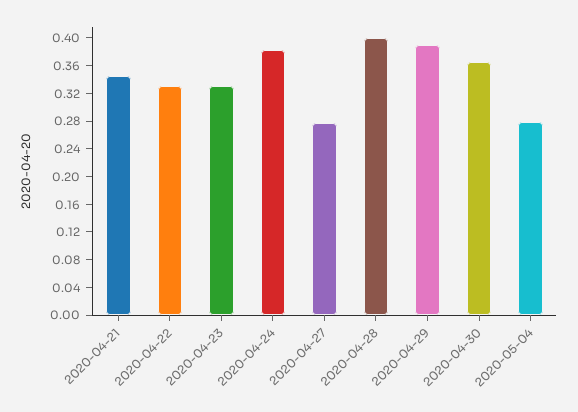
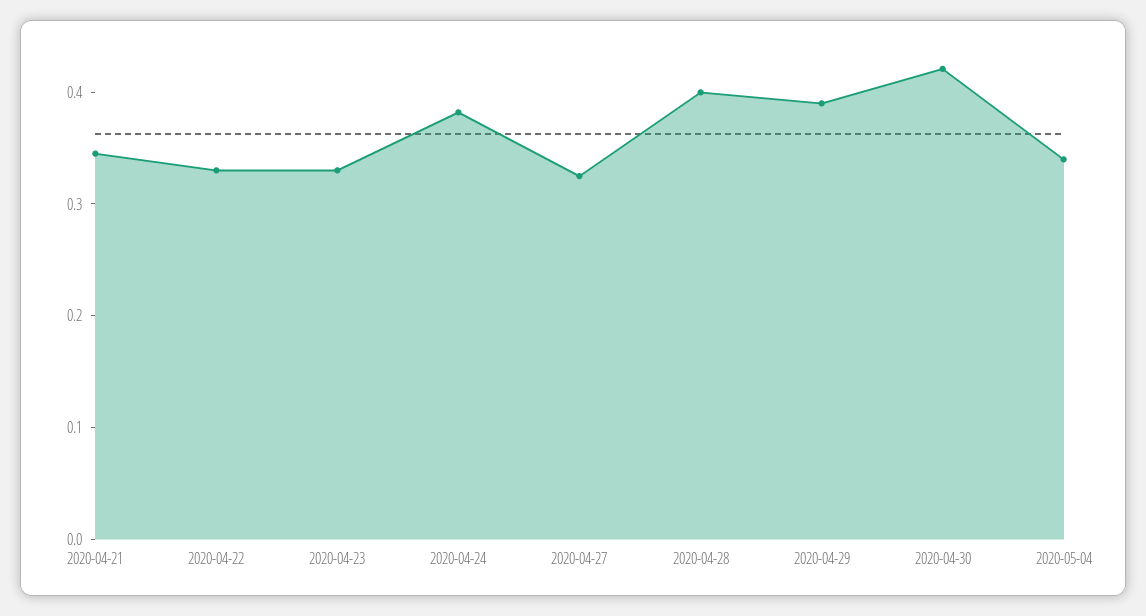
2020-04-27: 0.28 -> 0.32
2020-04-30: 0.36 -> 0.42
2020-05-04: 0.28 -> 0.34

